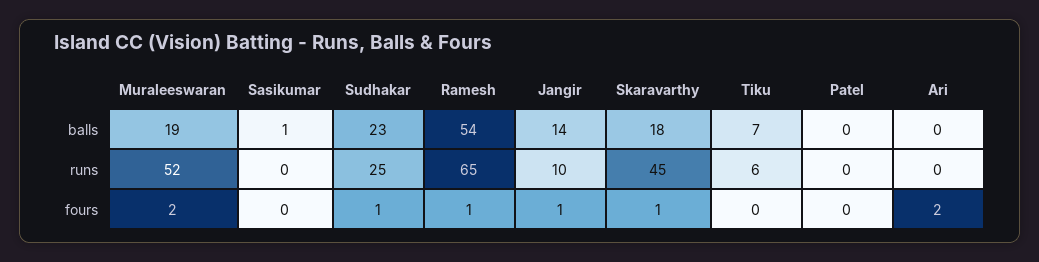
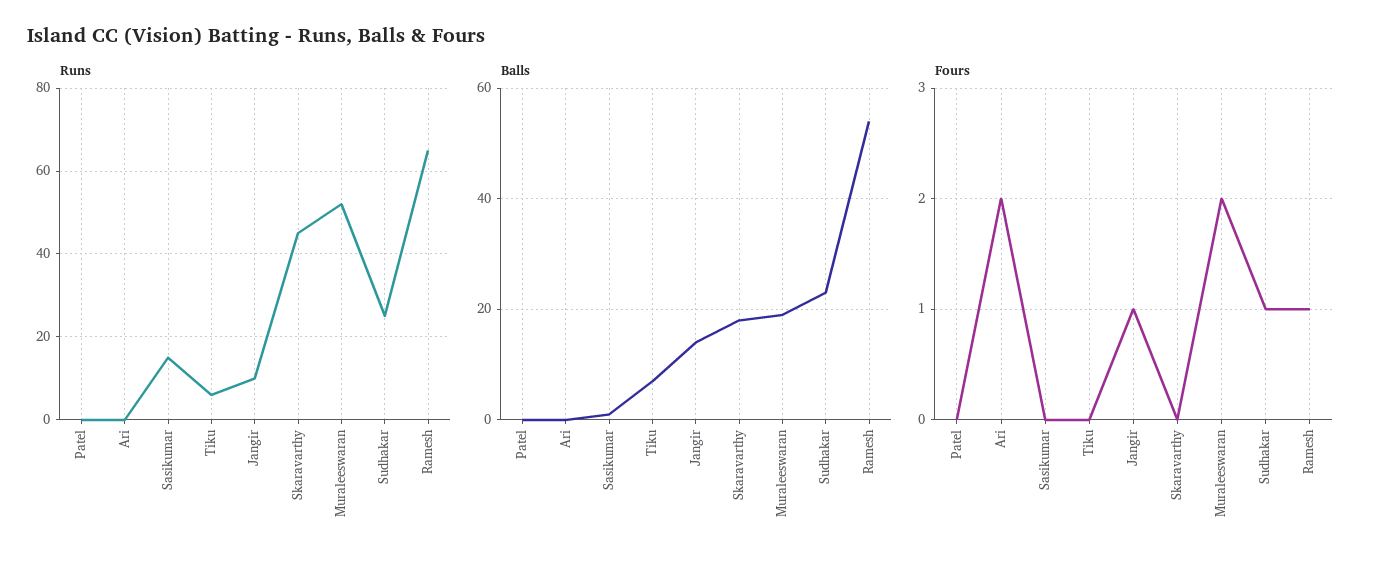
runs, Sasikumar: 0 -> 15
fours, Skaravarthy: 1 -> 0

